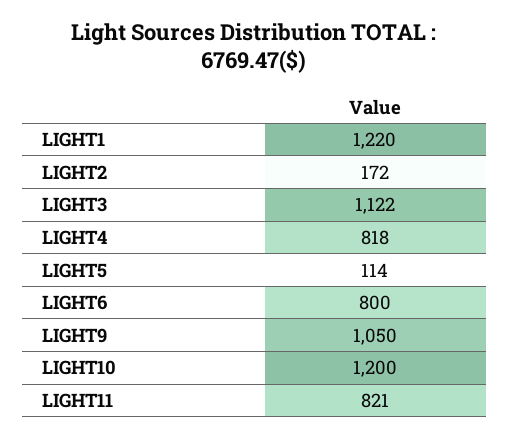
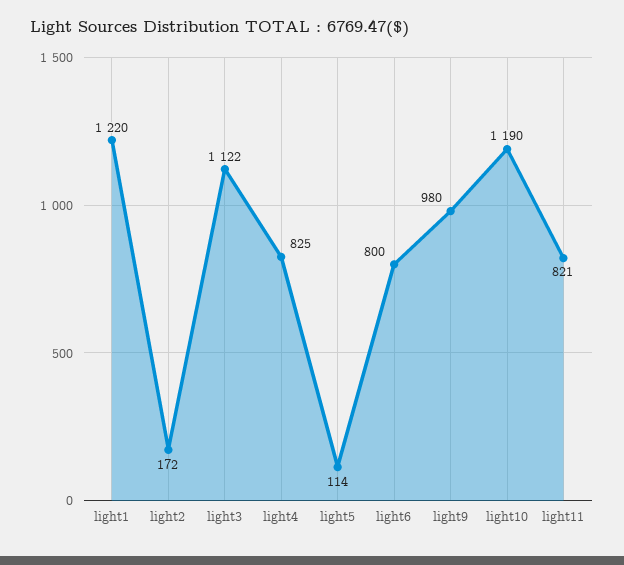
LIGHT4: 818 -> 825
LIGHT9: 1050 -> 980
LIGHT10: 1200 -> 1190

